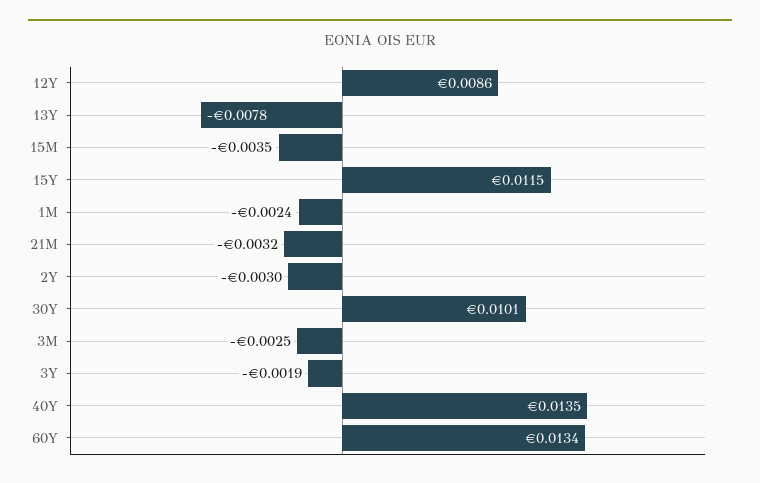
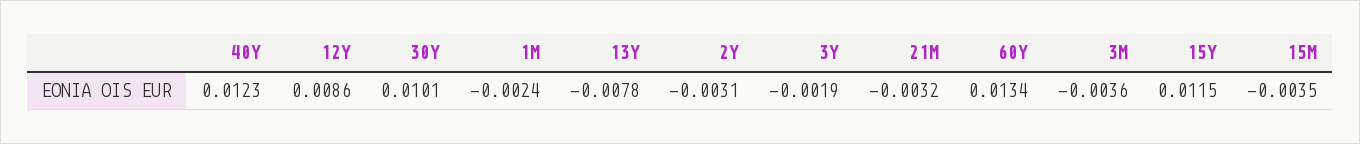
2Y: -0.003 -> -0.0031
3M: -0.0025 -> -0.0036
40Y: 0.0135 -> 0.0123

